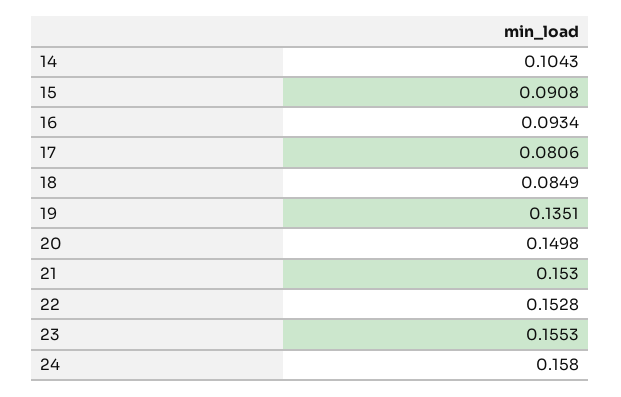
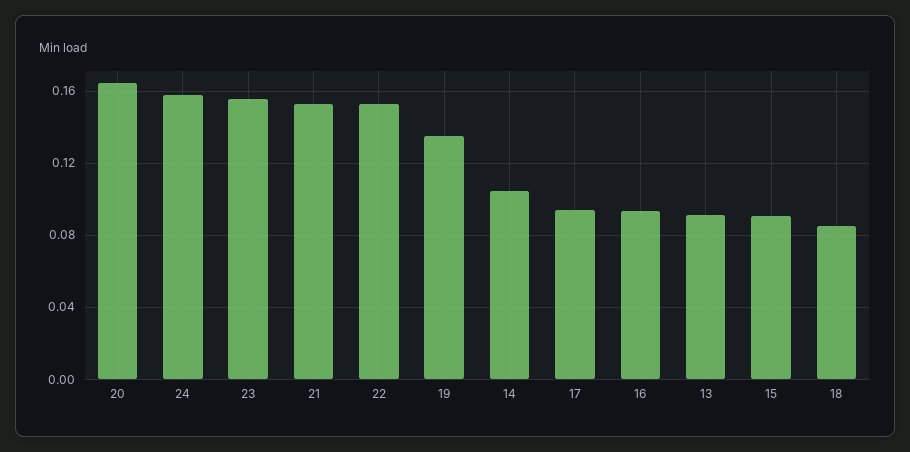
17: 0.0806 -> 0.095
20: 0.1498 -> 0.165
13: none -> 0.09

